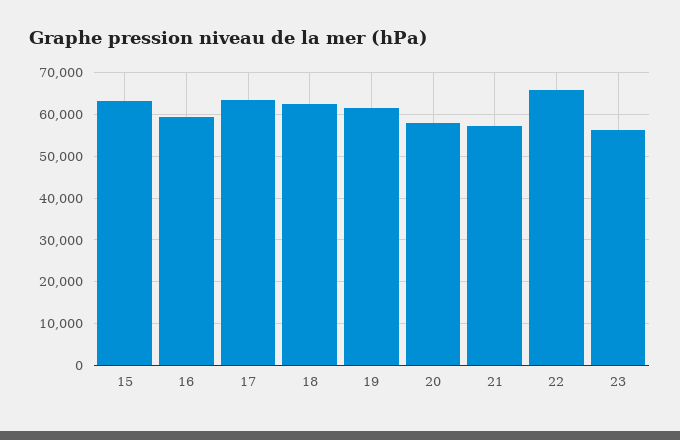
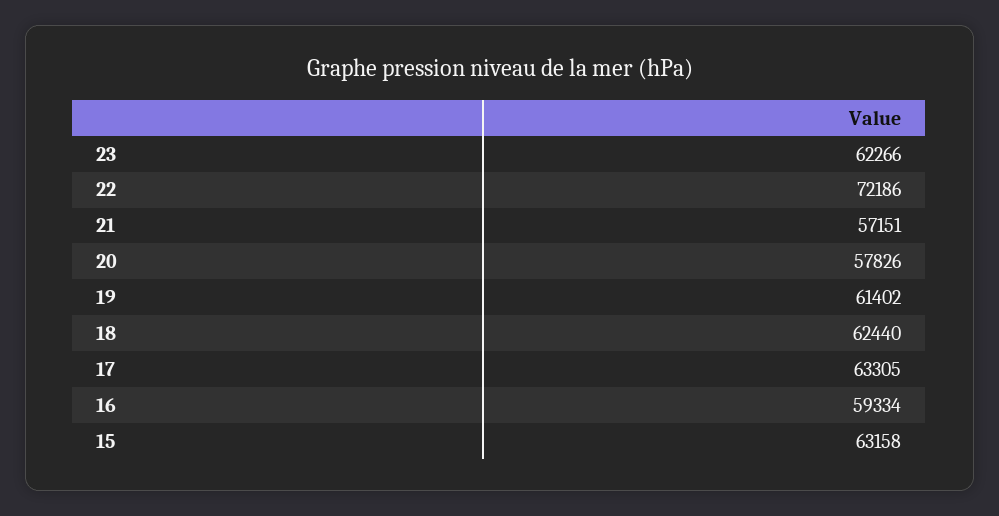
22: 66000 -> 72186
23: 56000 -> 62266

